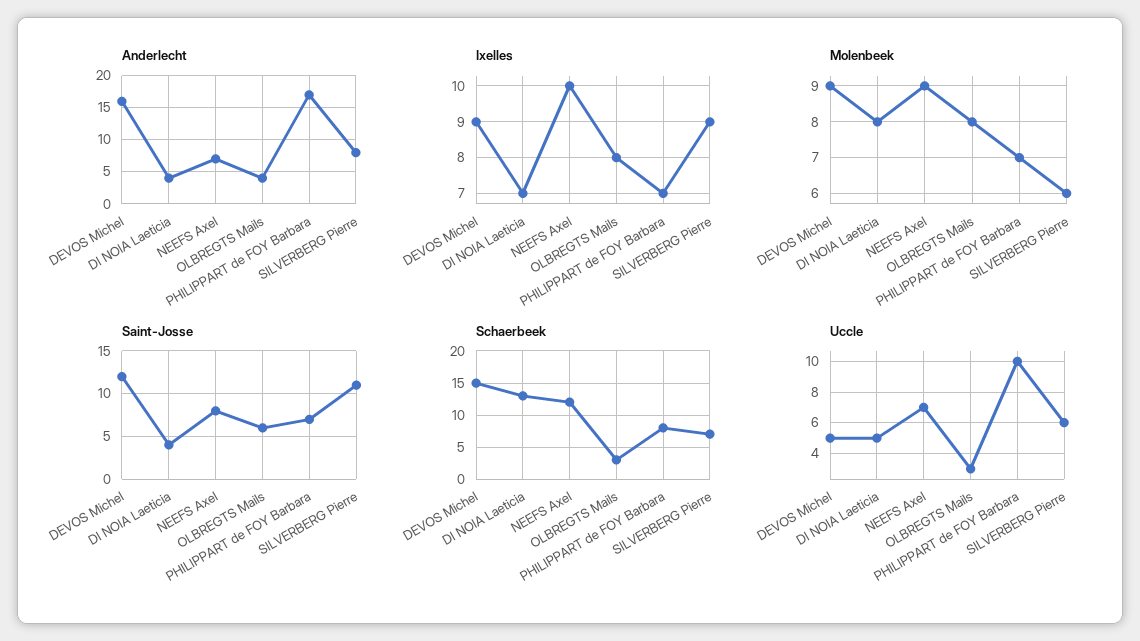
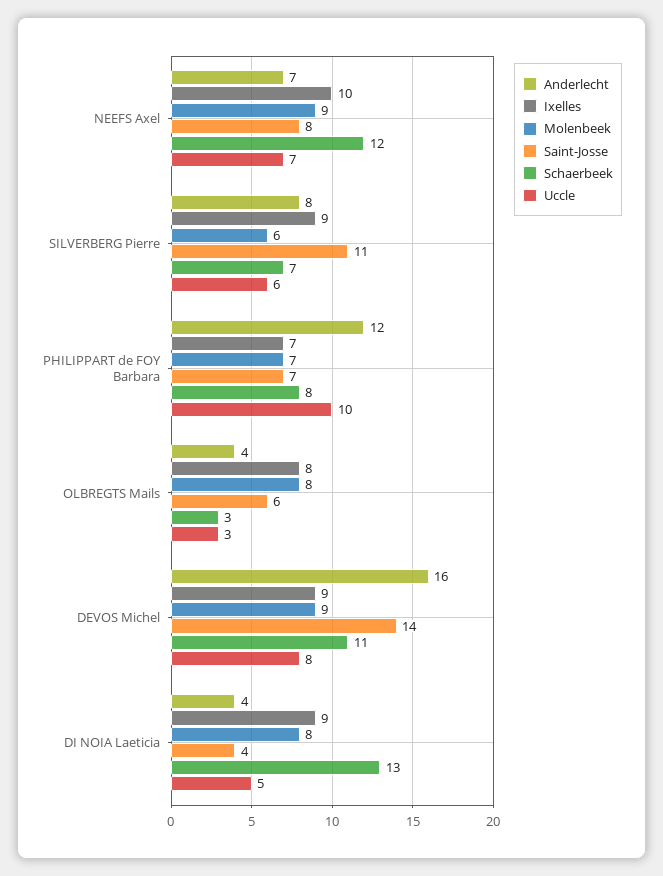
Anderlecht, PHILIPPART de FOY Barbara: 17 -> 12
Ixelles, DI NOIA Laeticia: 7 -> 9
Saint-Josse, DEVOS Michel: 12 -> 14
Schaerbeek, DEVOS Michel: 15 -> 11
Uccle, DEVOS Michel: 5 -> 8

